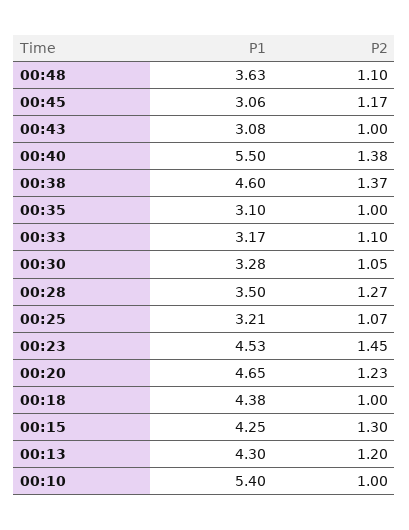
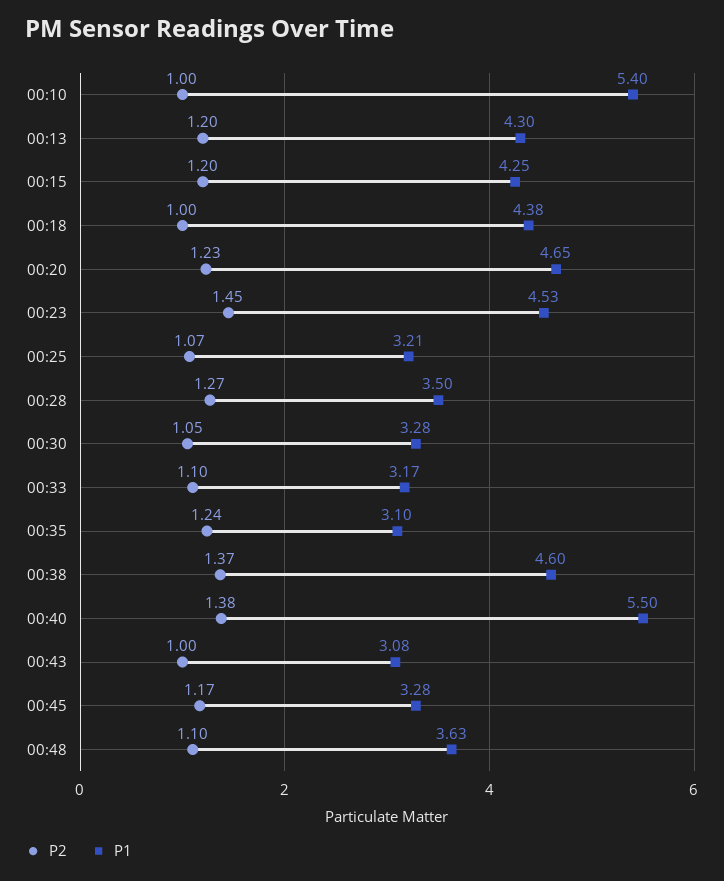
P1, 00:45: 3.06 -> 3.28
P2, 00:35: 1 -> 1.24
P2, 00:15: 1.3 -> 1.2

